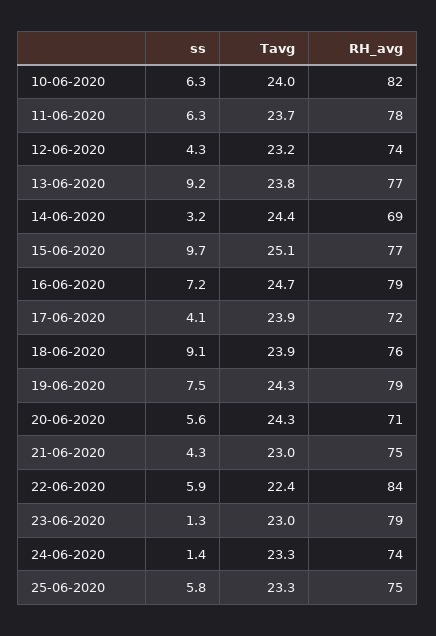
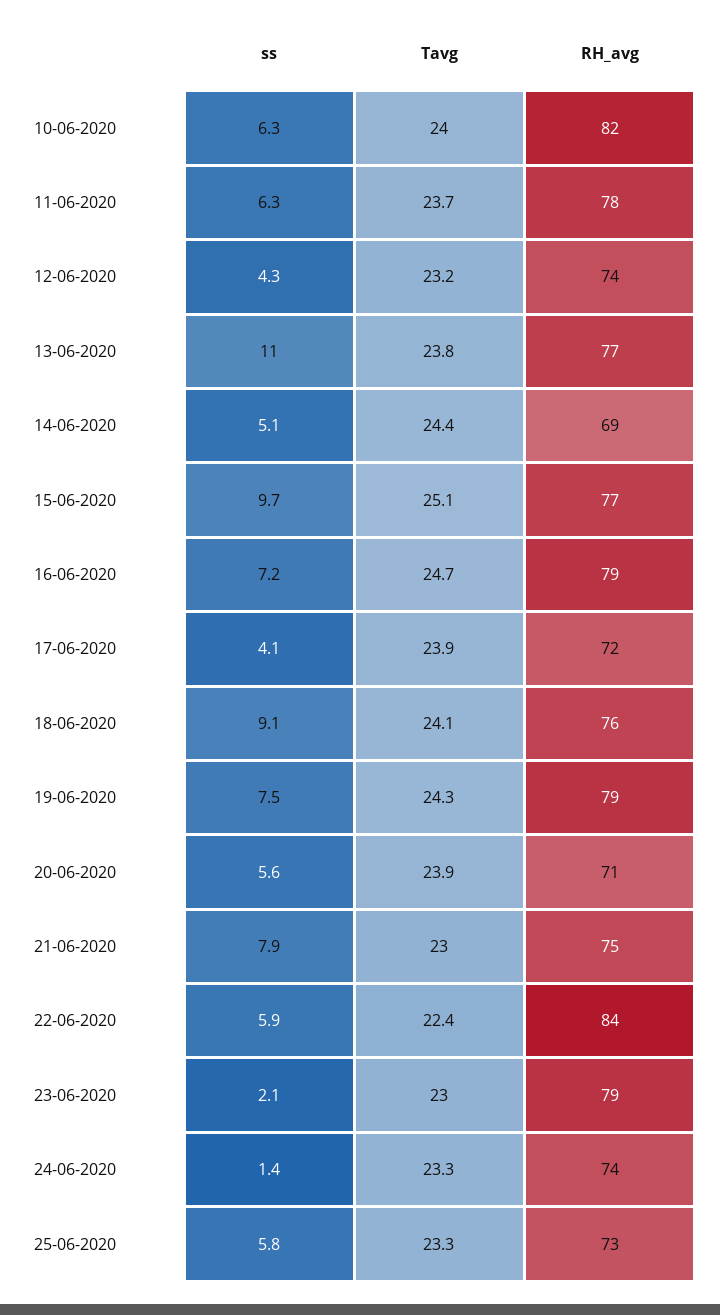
ss, 13-06-2020: 9.2 -> 11
ss, 14-06-2020: 3.2 -> 5.1
Tavg, 18-06-2020: 23.9 -> 24.1
Tavg, 20-06-2020: 24.3 -> 23.9
ss, 21-06-2020: 4.3 -> 7.9
ss, 23-06-2020: 1.3 -> 2.1
RH_avg, 25-06-2020: 75 -> 73

